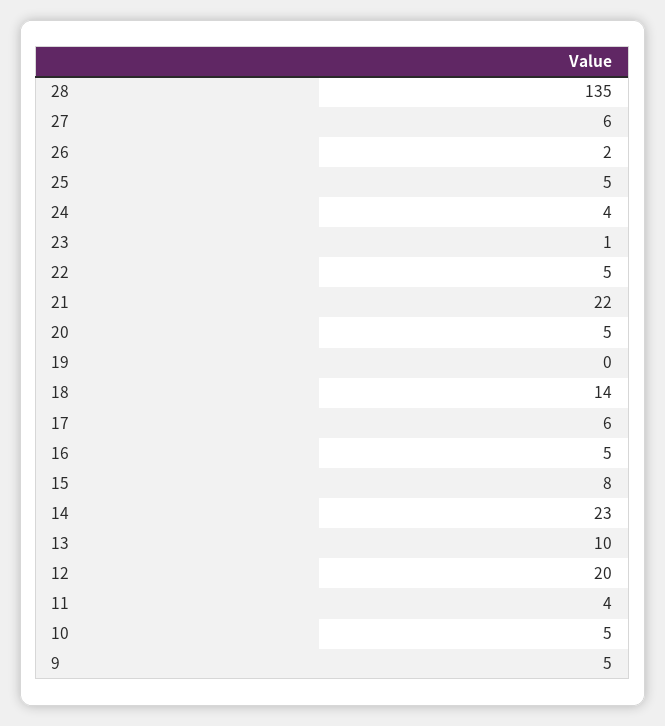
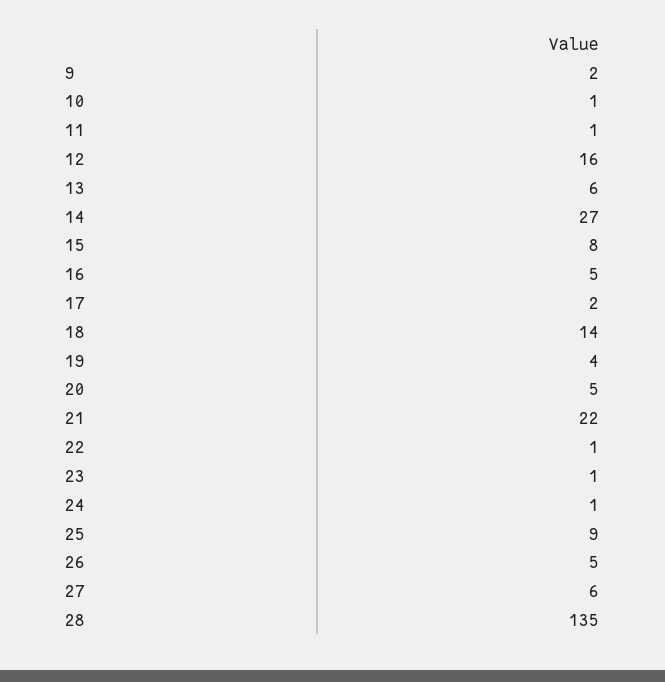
26: 2 -> 5
25: 5 -> 9
24: 4 -> 1
22: 5 -> 1
19: 0 -> 4
17: 6 -> 2
14: 23 -> 27
13: 10 -> 6
12: 20 -> 16
11: 4 -> 1
10: 5 -> 1
9: 5 -> 2

